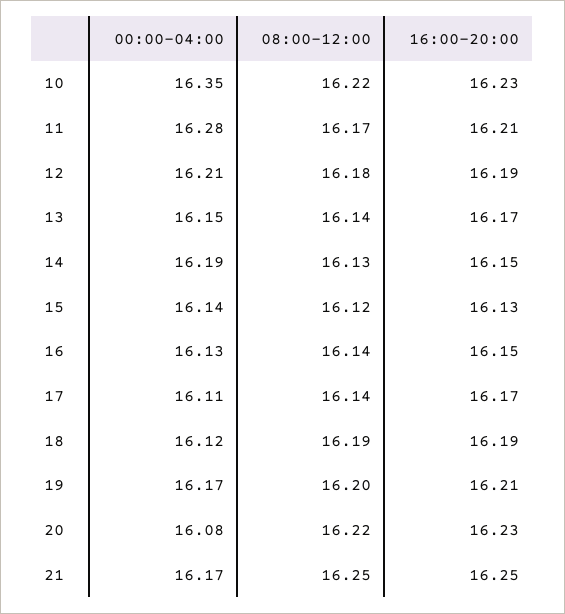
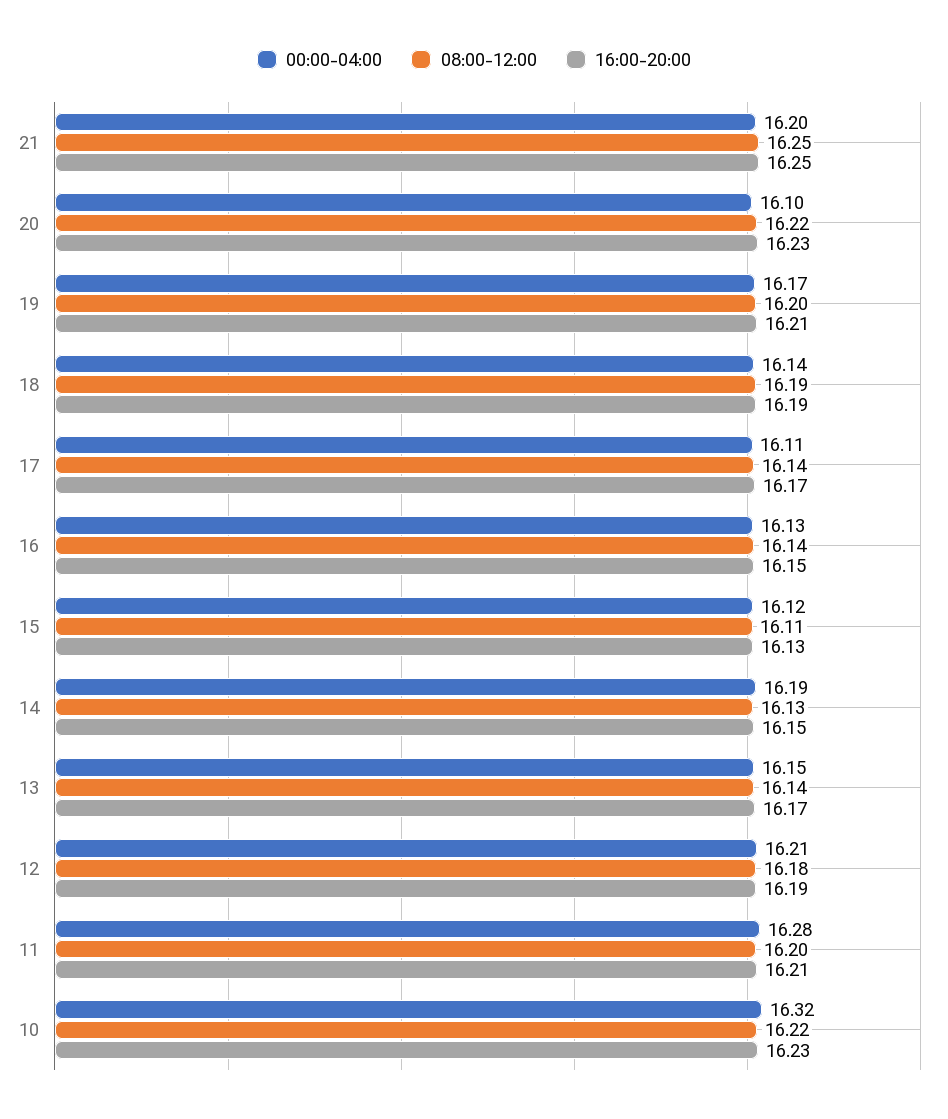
00:00-04:00, 10: 16.35 -> 16.32
08:00-12:00, 11: 16.17 -> 16.2
00:00-04:00, 15: 16.14 -> 16.12
08:00-12:00, 15: 16.12 -> 16.11
00:00-04:00, 18: 16.12 -> 16.14
00:00-04:00, 20: 16.08 -> 16.1
00:00-04:00, 21: 16.17 -> 16.2

